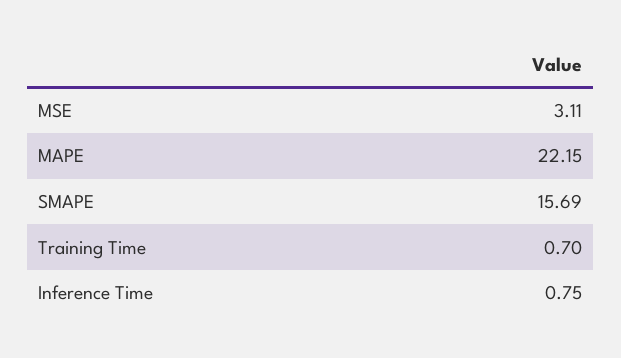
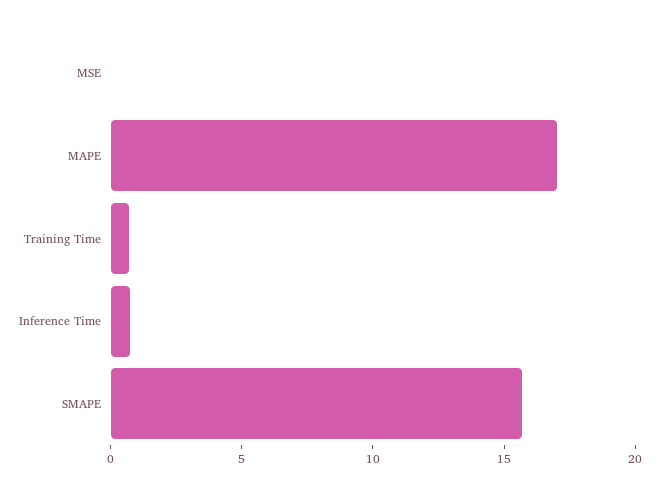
MSE: 3.11 -> 0
MAPE: 22.15 -> 17

